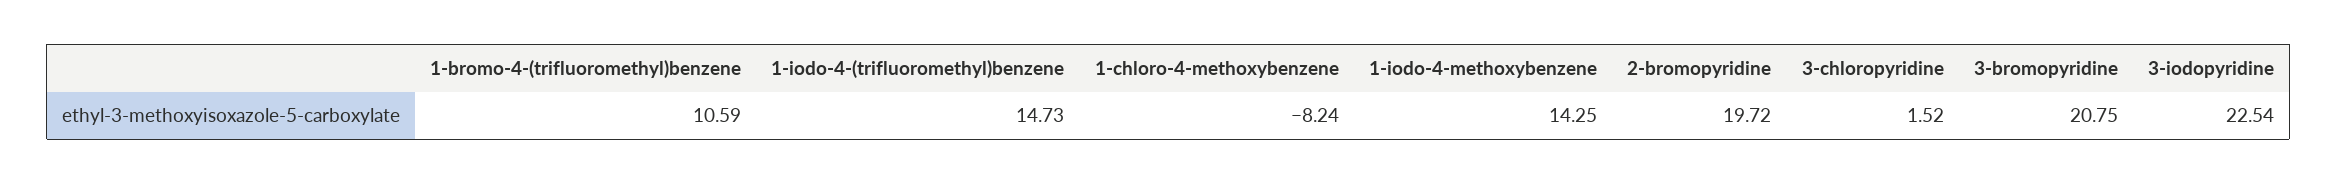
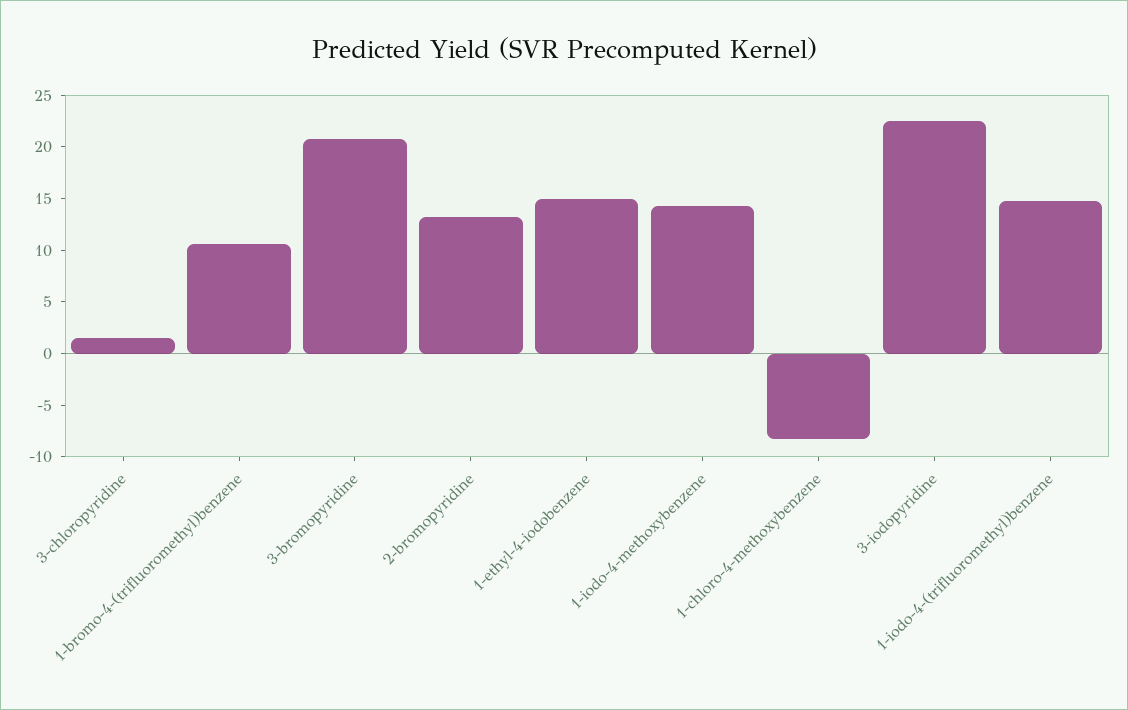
2-bromopyridine: 19.72 -> 13
1-ethyl-4-iodobenzene: none -> 15

